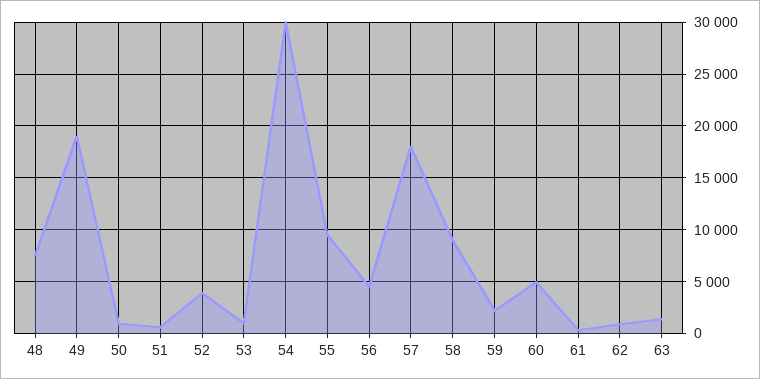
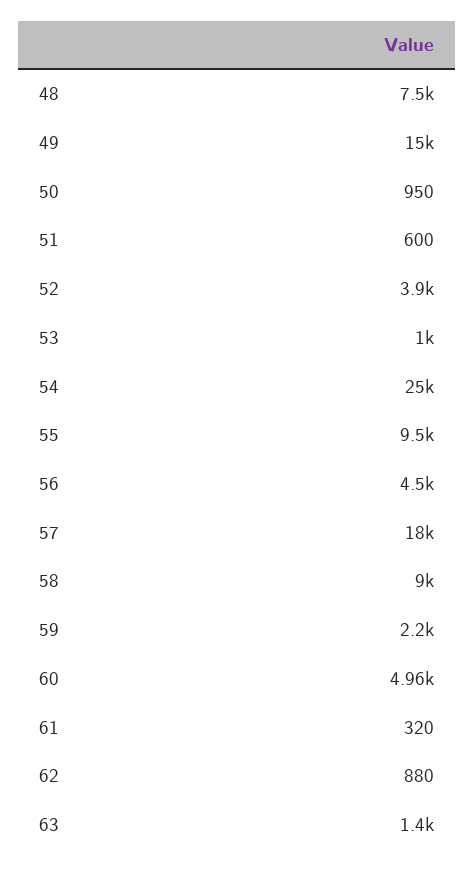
49: 19000 -> 15000
54: 30000 -> 25000

